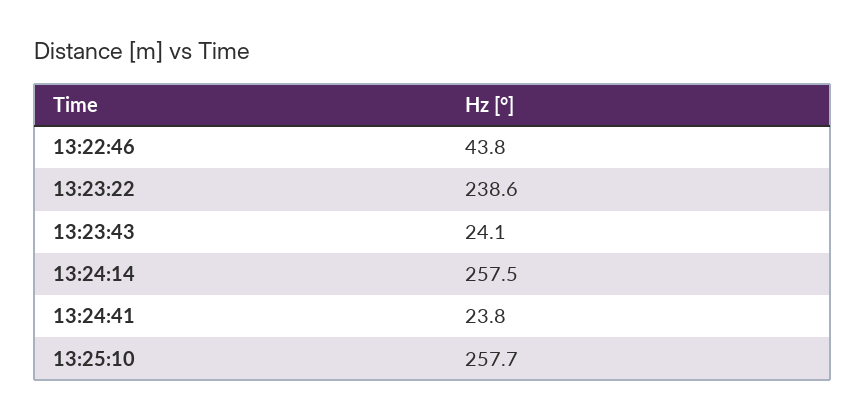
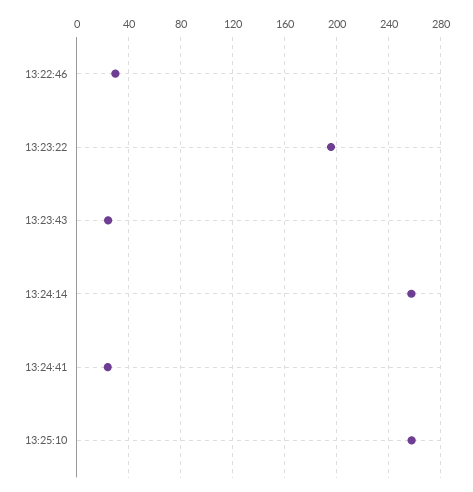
13:22:46: 43.8 -> 30
13:23:22: 238.6 -> 195

